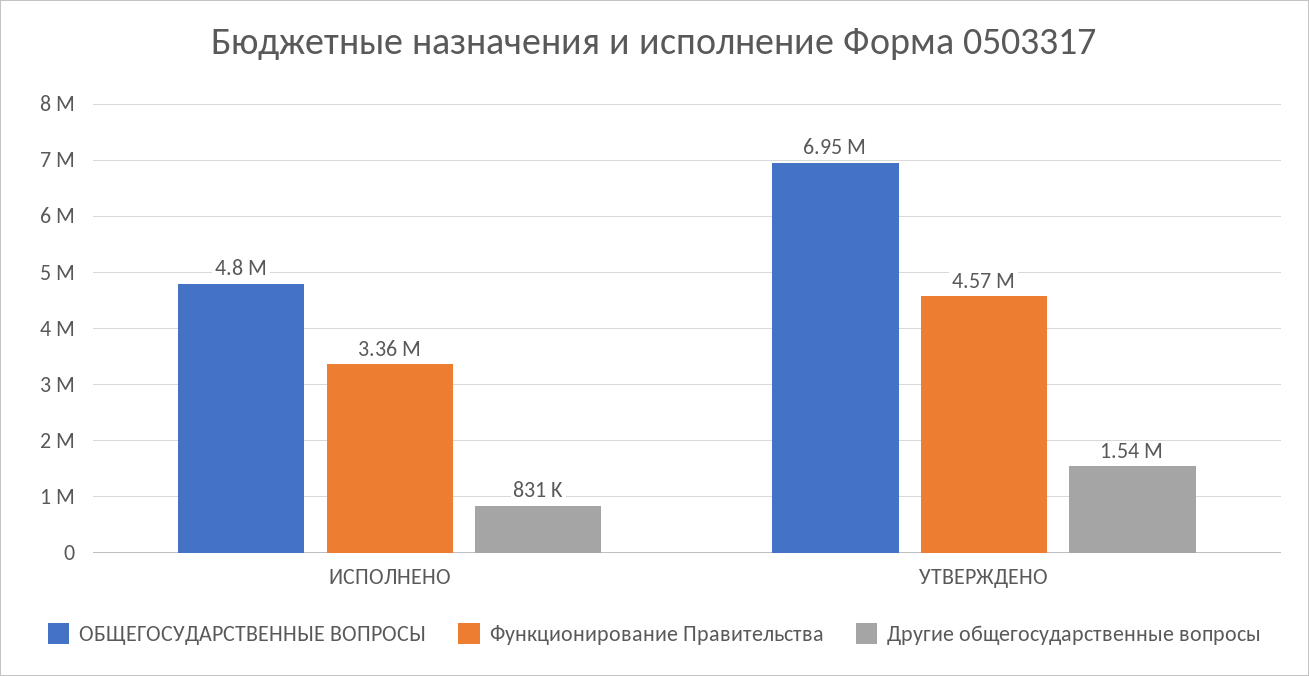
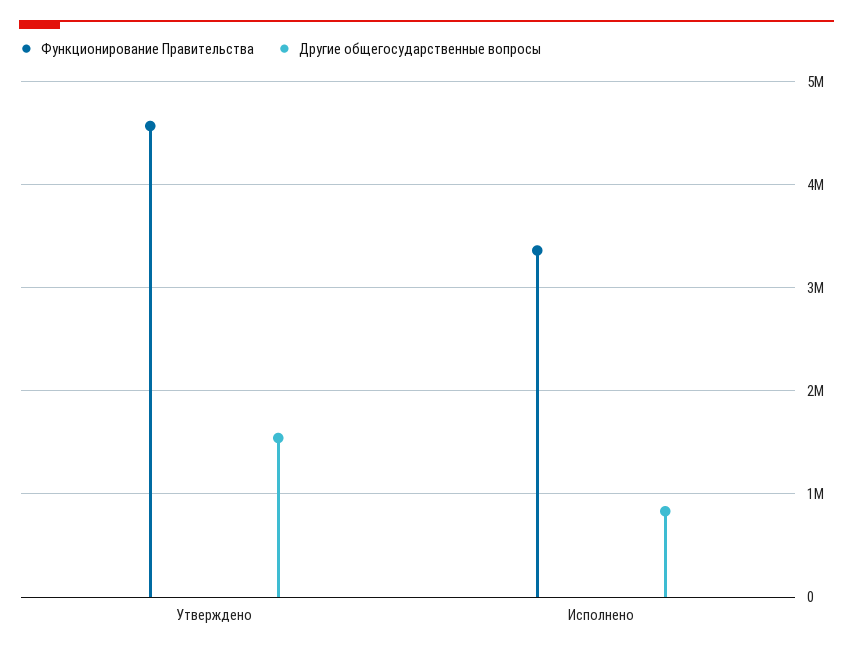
ОБЩЕГОСУДАРСТВЕННЫЕ ВОПРОСЫ, ИСПОЛНЕНО: 4800000 -> none
ОБЩЕГОСУДАРСТВЕННЫЕ ВОПРОСЫ, УТВЕРЖДЕНО: 6950000 -> none

